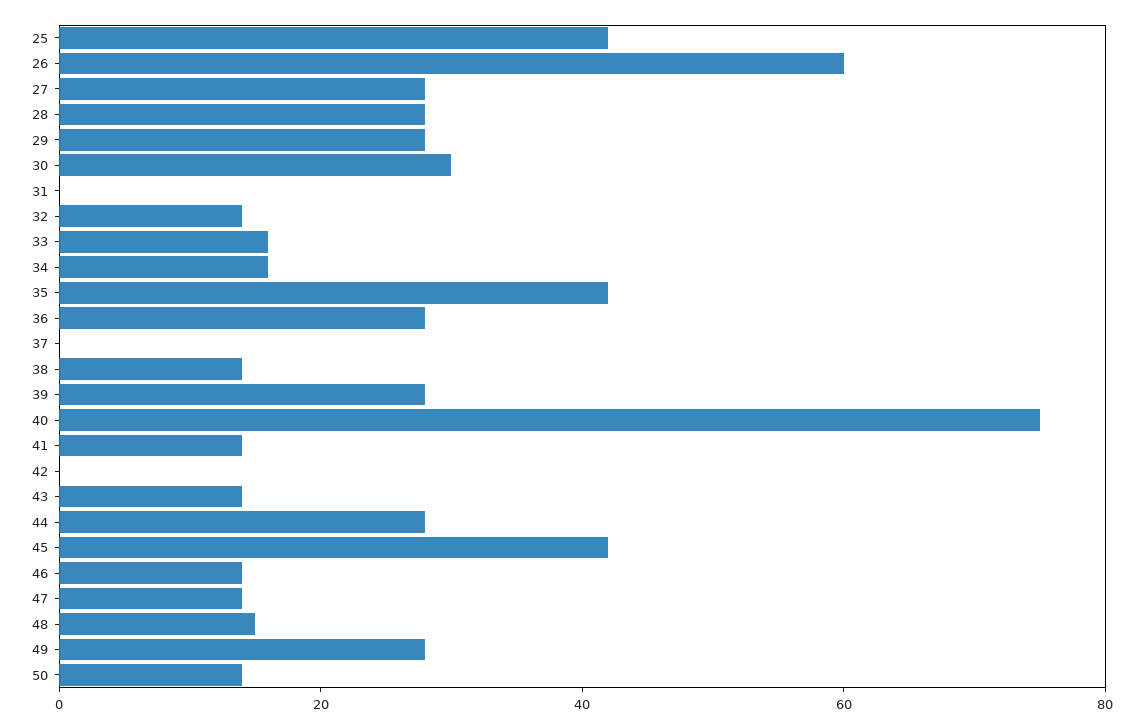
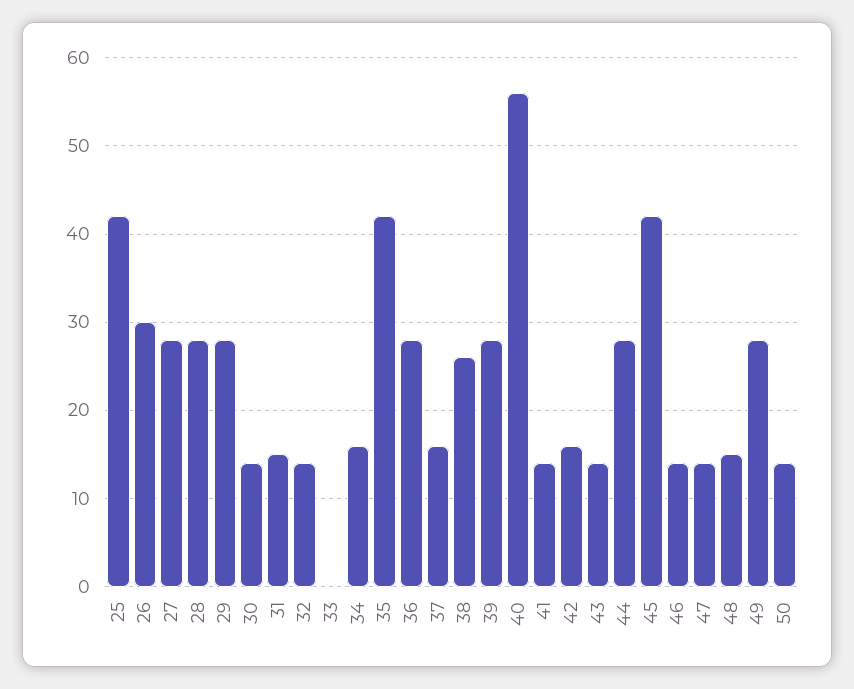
26: 60 -> 30
30: 30 -> 14
31: 0 -> 15
33: 15 -> 0
37: 0 -> 16
38: 15 -> 26
40: 75 -> 56
42: 0 -> 16

